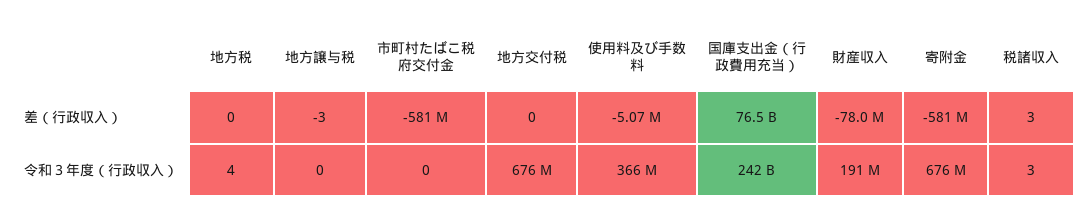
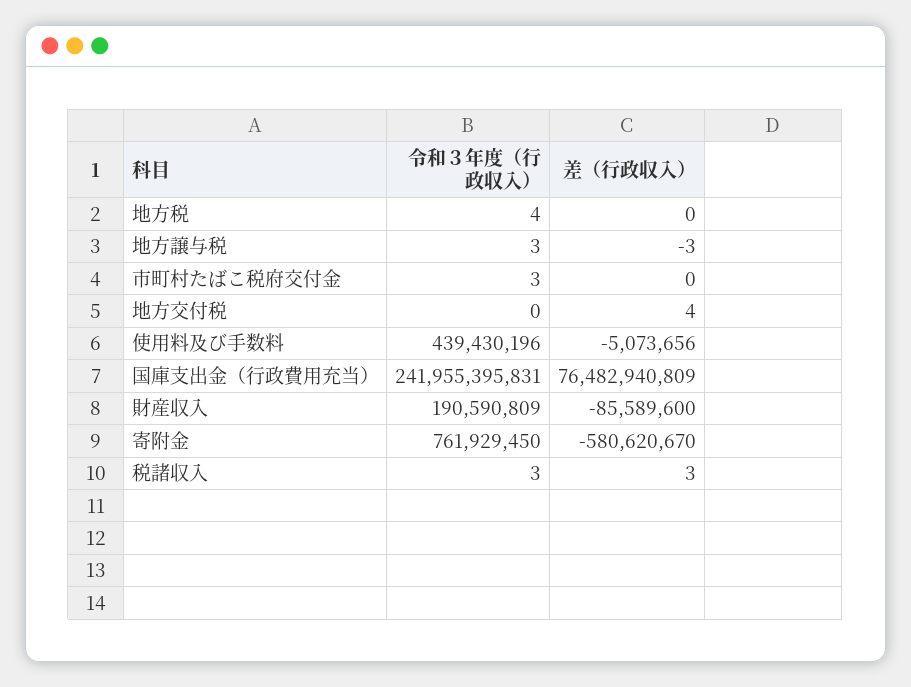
市町村たばこ税府交付金, 差（行政収入）: -581000000 -> 0
地方交付税, 差（行政収入）: 0 -> 4
財産収入, 差（行政収入）: -78000000 -> -85589600
地方譲与税, 令和３年度（行政収入）: 0 -> 3
市町村たばこ税府交付金, 令和３年度（行政収入）: 0 -> 3
地方交付税, 令和３年度（行政収入）: 676000000 -> 0
使用料及び手数料, 令和３年度（行政収入）: 366000000 -> 439430196
寄附金, 令和３年度（行政収入）: 676000000 -> 761929450

